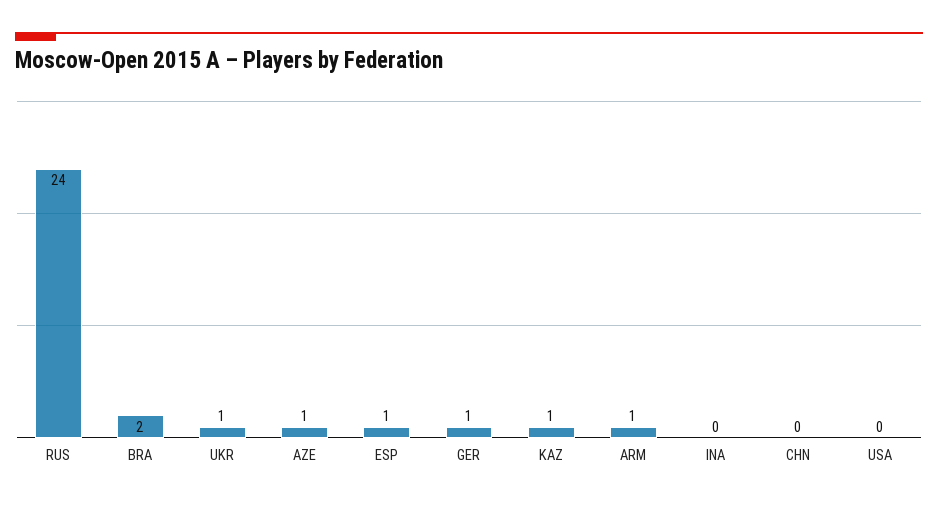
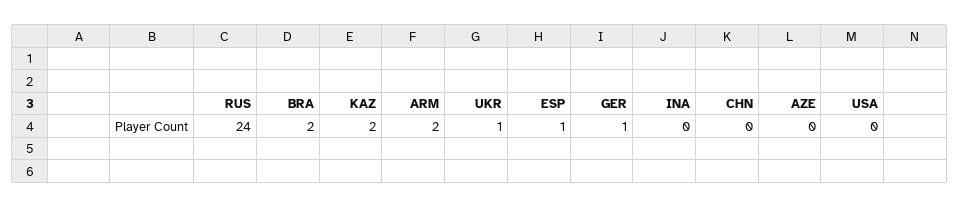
AZE: 1 -> 0
KAZ: 1 -> 2
ARM: 1 -> 2

